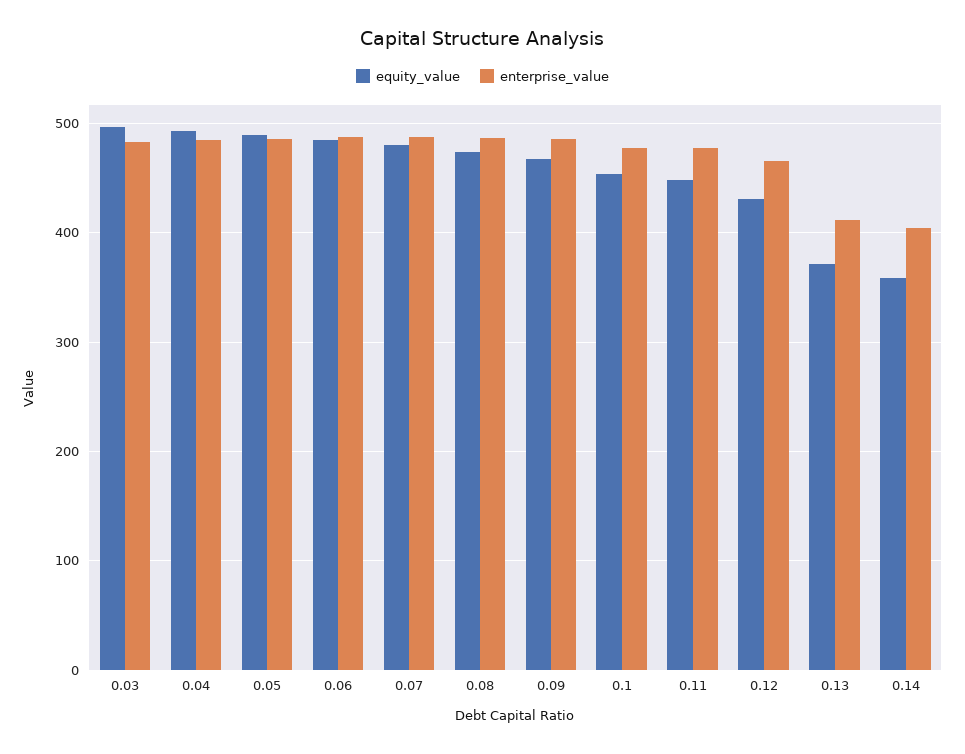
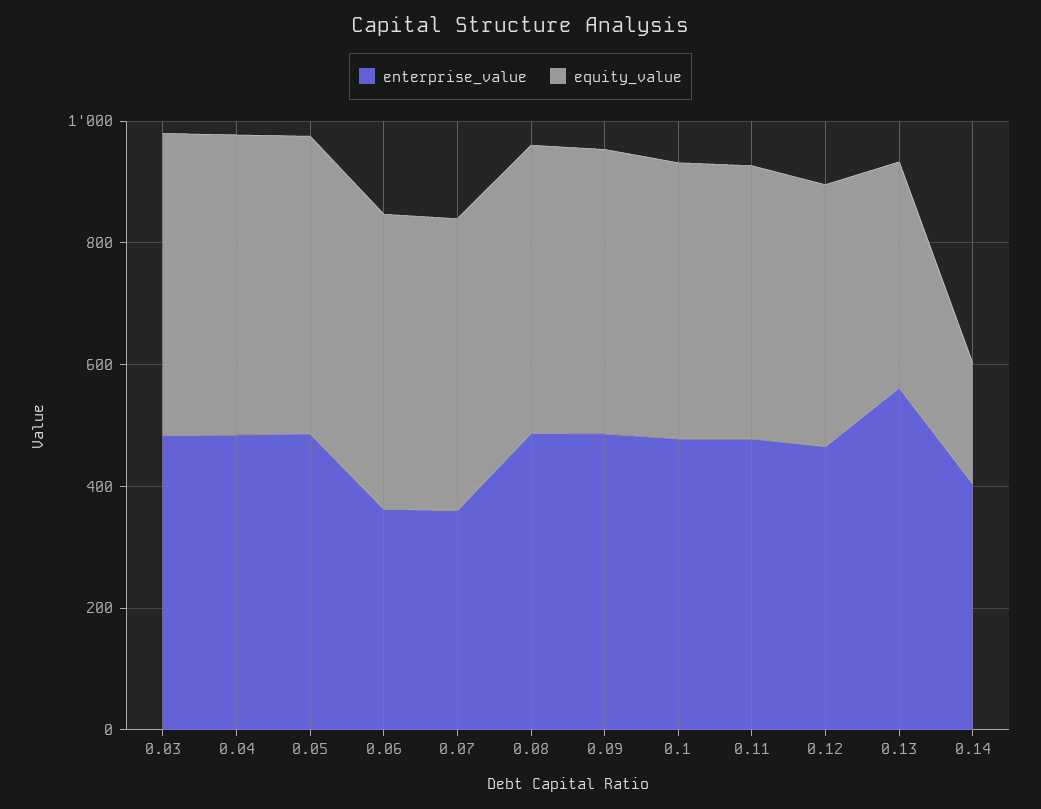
enterprise_value, 0.06: 490 -> 350
enterprise_value, 0.07: 490 -> 350
enterprise_value, 0.13: 410 -> 550
equity_value, 0.14: 360 -> 200

